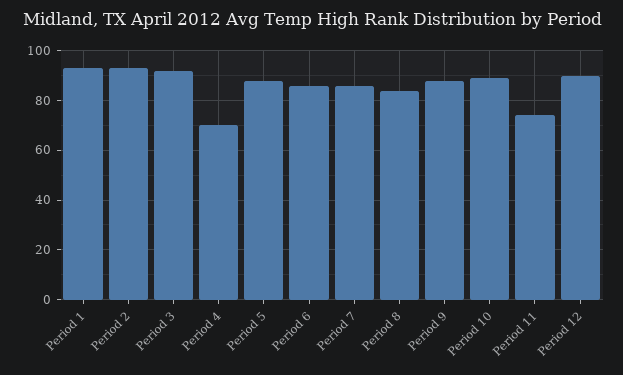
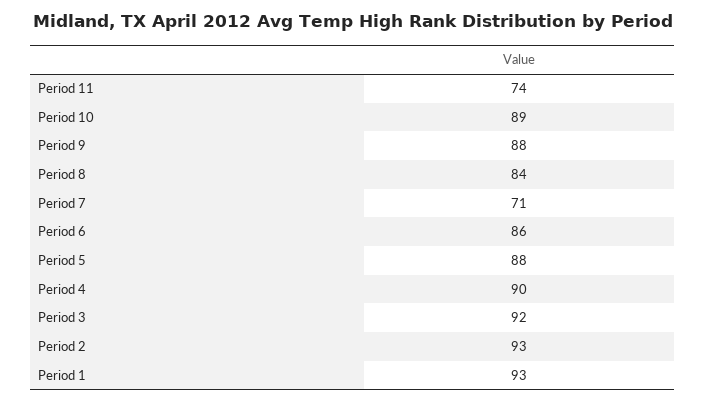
Period 4: 70 -> 90
Period 7: 85 -> 71
Period 12: 90 -> none

